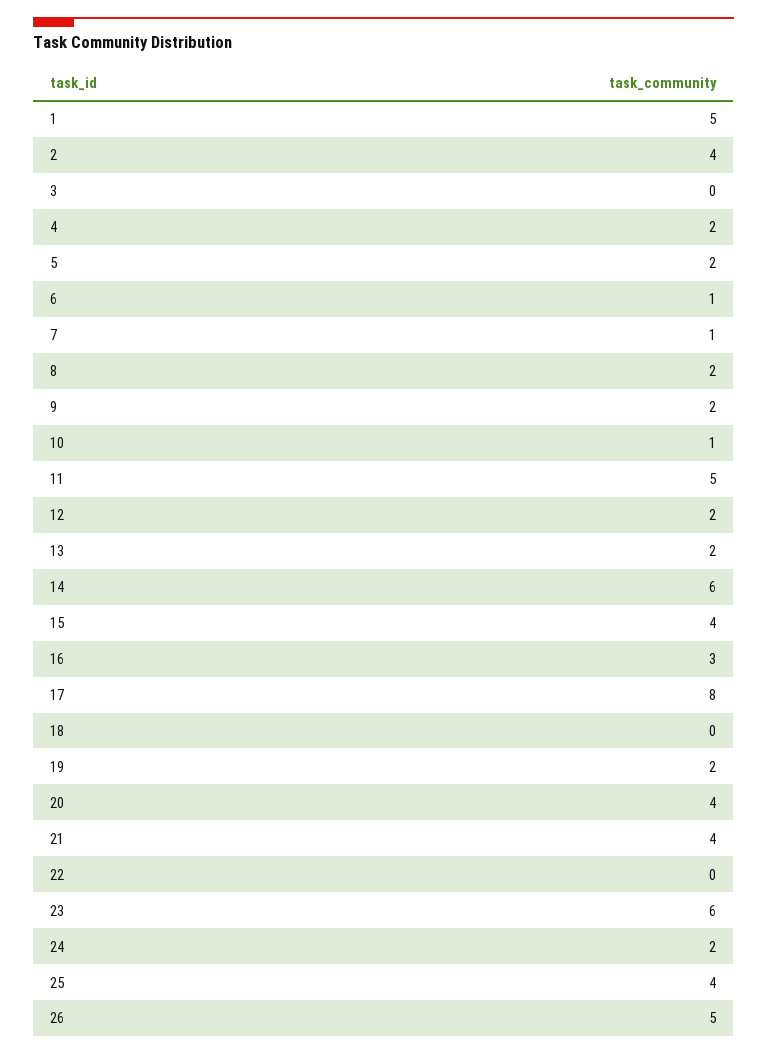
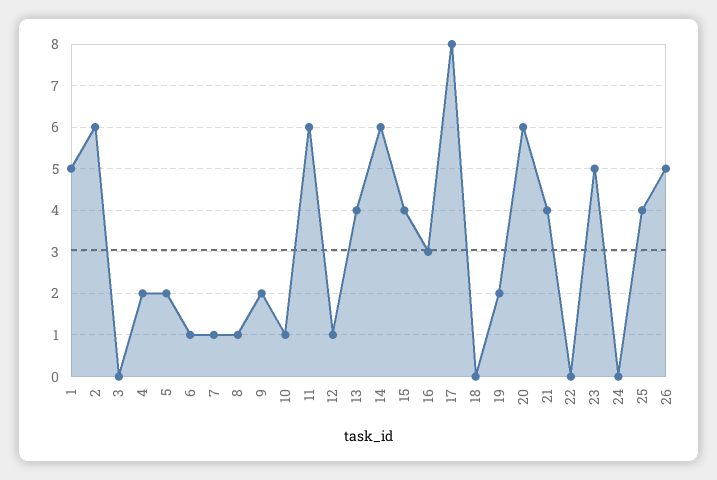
2: 4 -> 6
8: 2 -> 1
11: 5 -> 6
12: 2 -> 1
13: 2 -> 4
20: 4 -> 6
23: 6 -> 5
24: 2 -> 0

